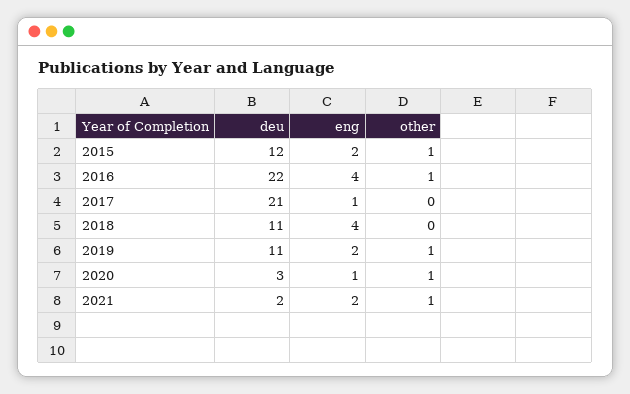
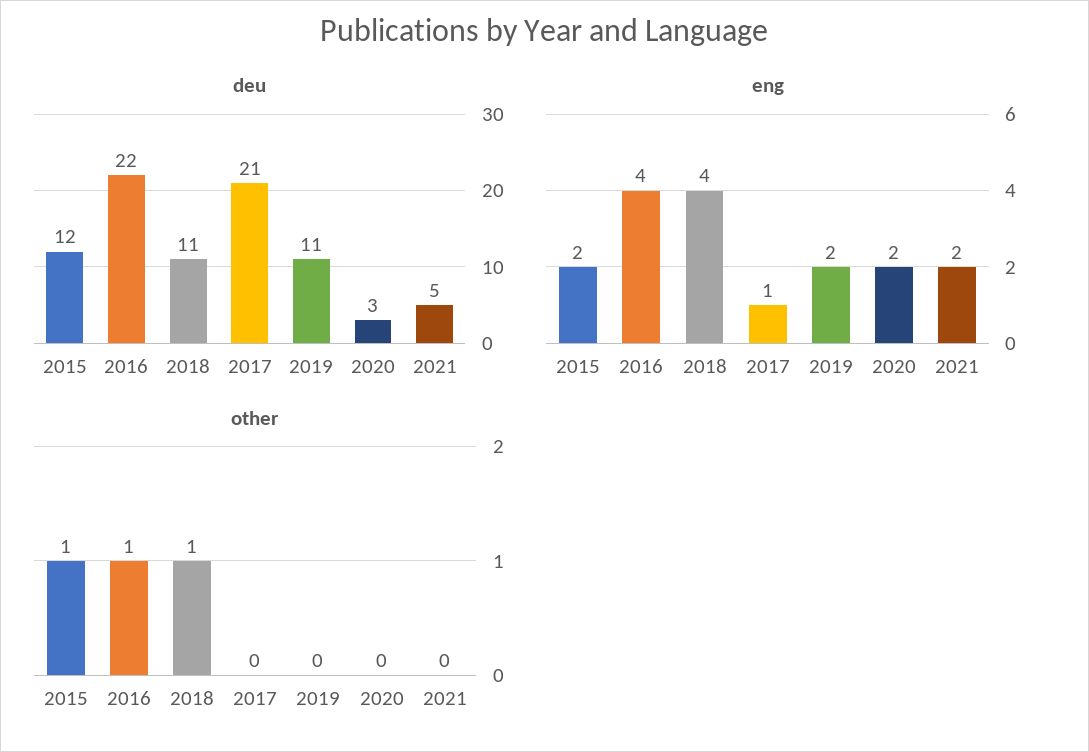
other, 2018: 0 -> 1
other, 2019: 1 -> 0
eng, 2020: 1 -> 2
other, 2020: 1 -> 0
deu, 2021: 2 -> 5
other, 2021: 1 -> 0

